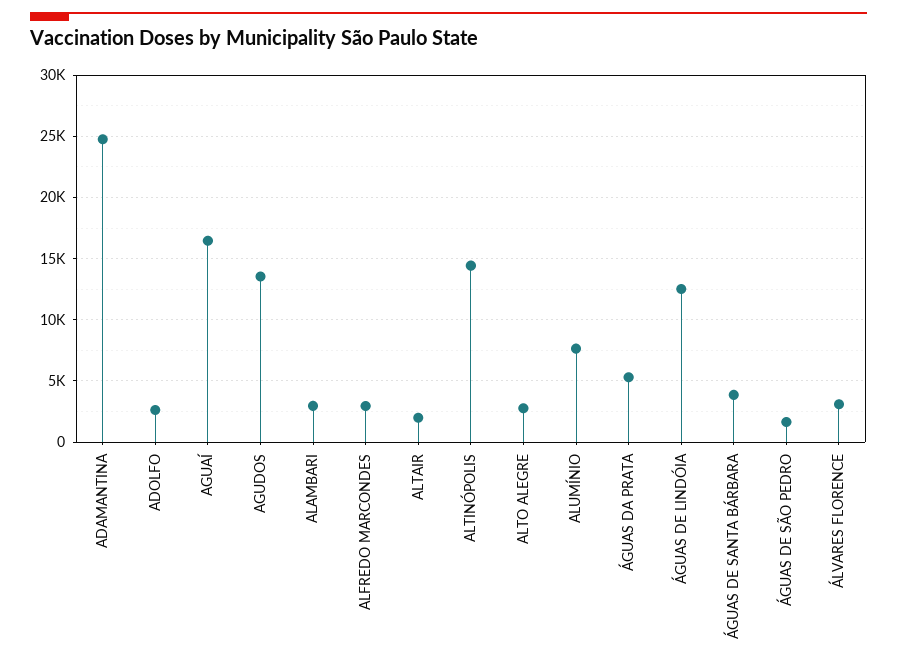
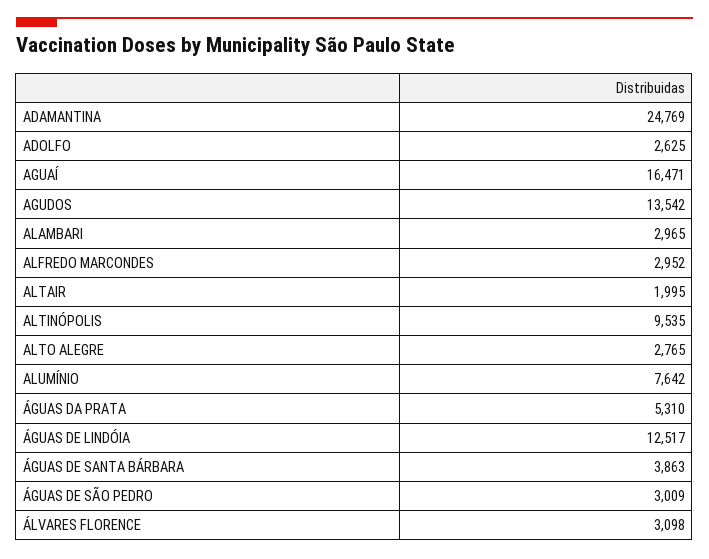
ALTINÓPOLIS: 14500 -> 9535
ÁGUAS DE SÃO PEDRO: 1500 -> 3009

